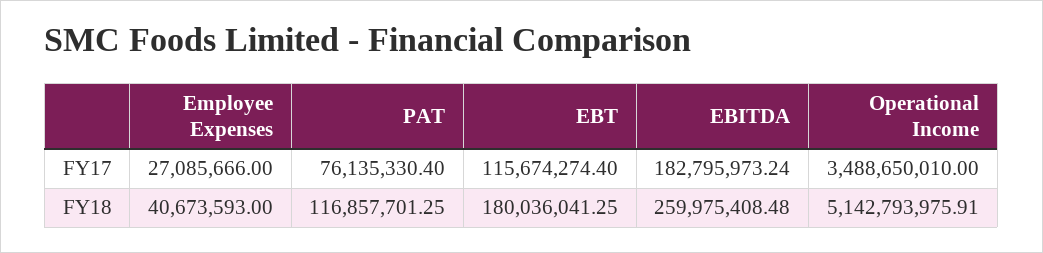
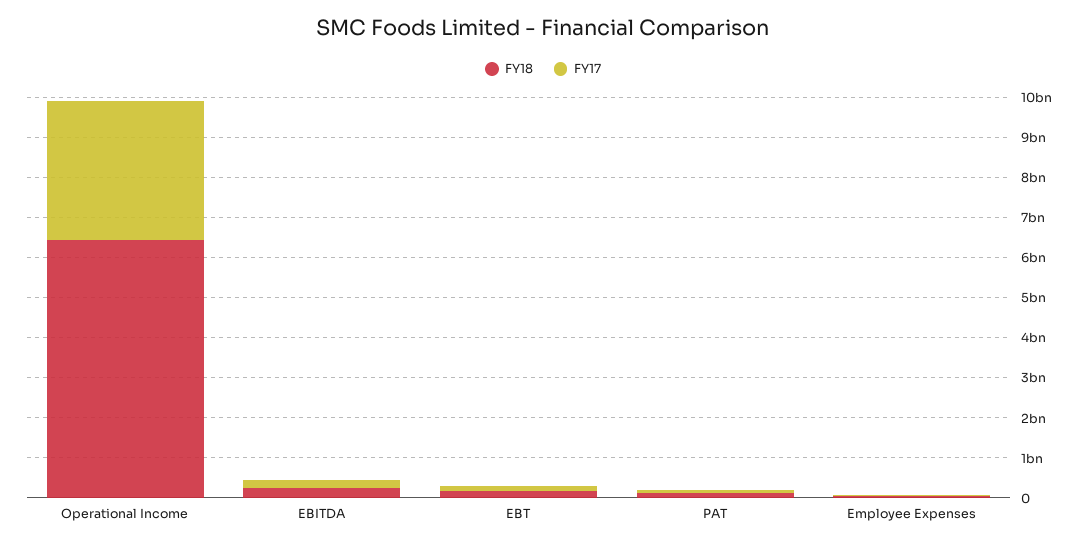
FY18, Operational Income: 5142793975.91 -> 6400000000

